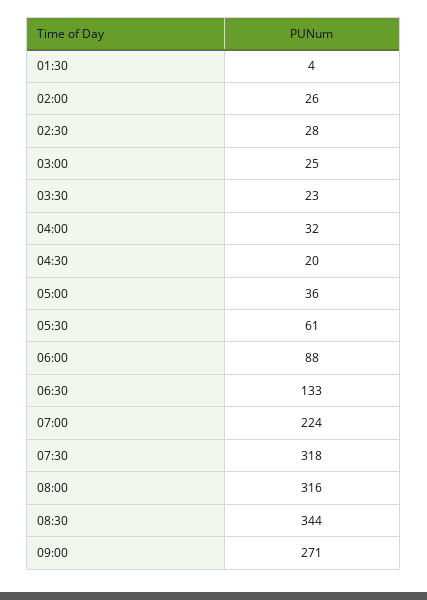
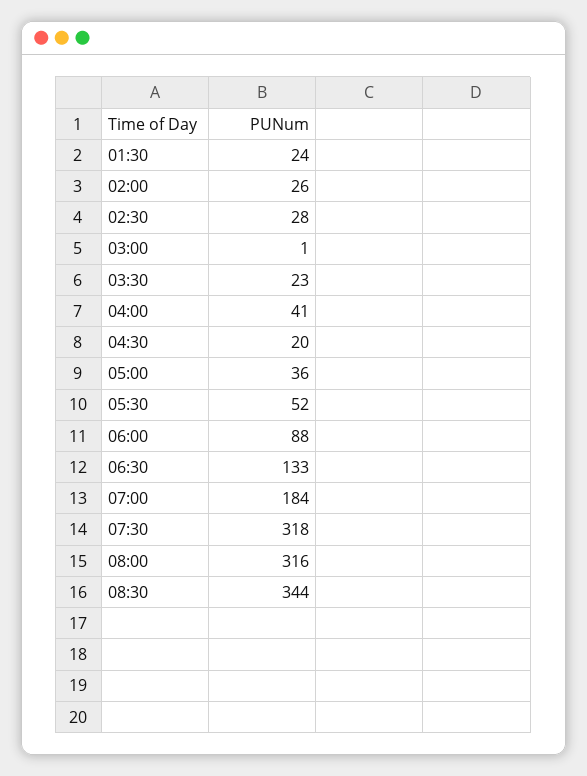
01:30: 4 -> 24
03:00: 25 -> 1
04:00: 32 -> 41
05:30: 61 -> 52
07:00: 224 -> 184
09:00: 271 -> none

